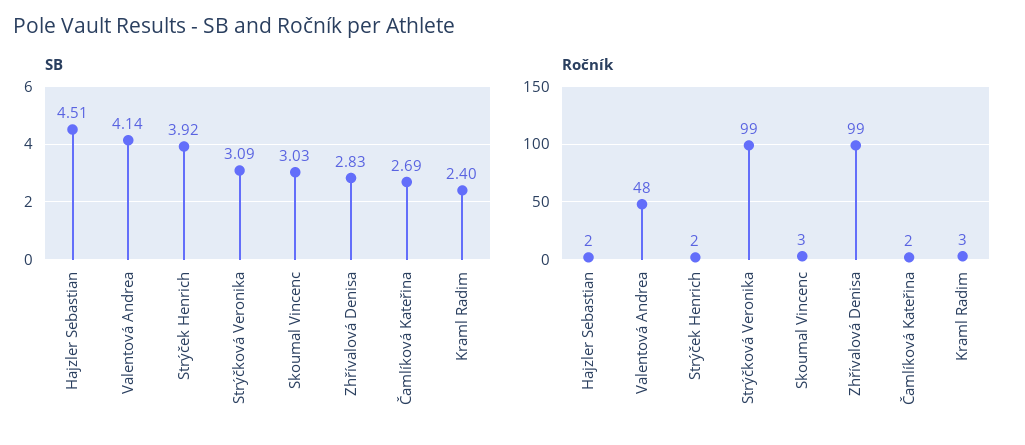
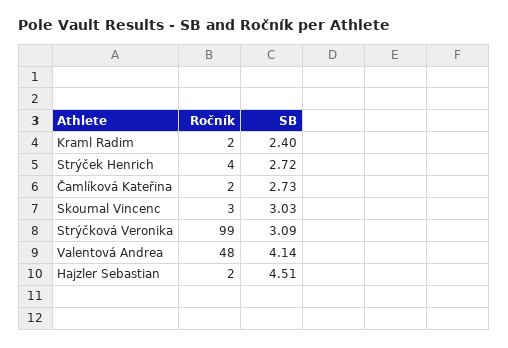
SB, Strýček Henrich: 3.92 -> 2.72
SB, Zhřívalová Denisa: 2.83 -> none
SB, Čamlíková Kateřina: 2.69 -> 2.73
Ročník, Strýček Henrich: 2 -> 4
Ročník, Zhřívalová Denisa: 99 -> none
Ročník, Kraml Radim: 3 -> 2

